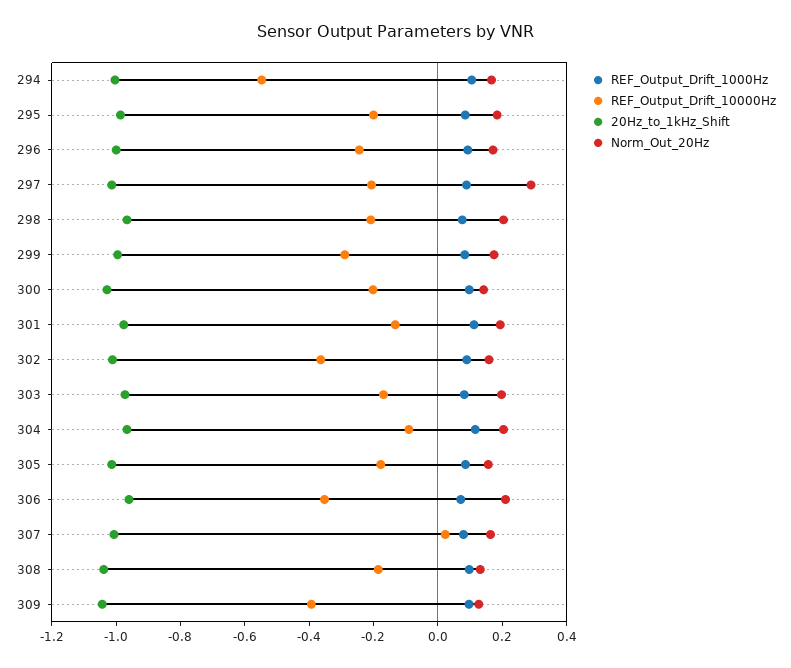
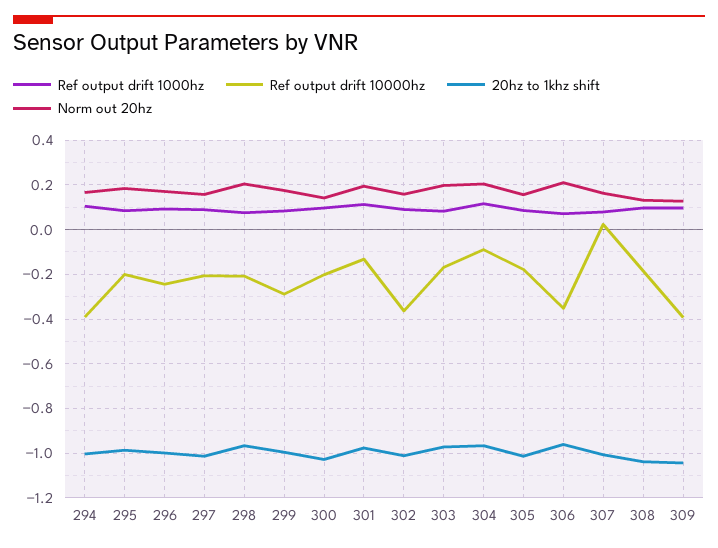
REF_Output_Drift_10000Hz, 294: -0.55 -> -0.4
Norm_Out_20Hz, 297: 0.3 -> 0.15

